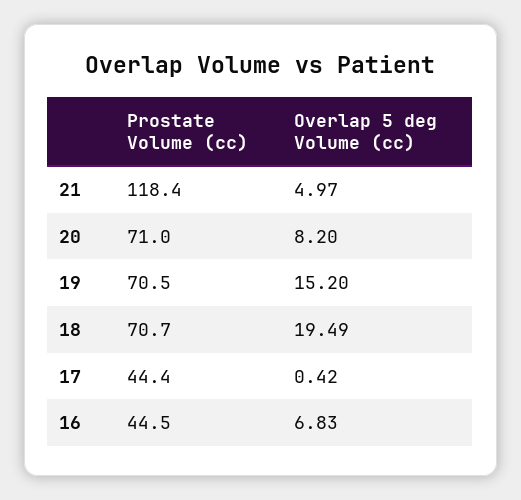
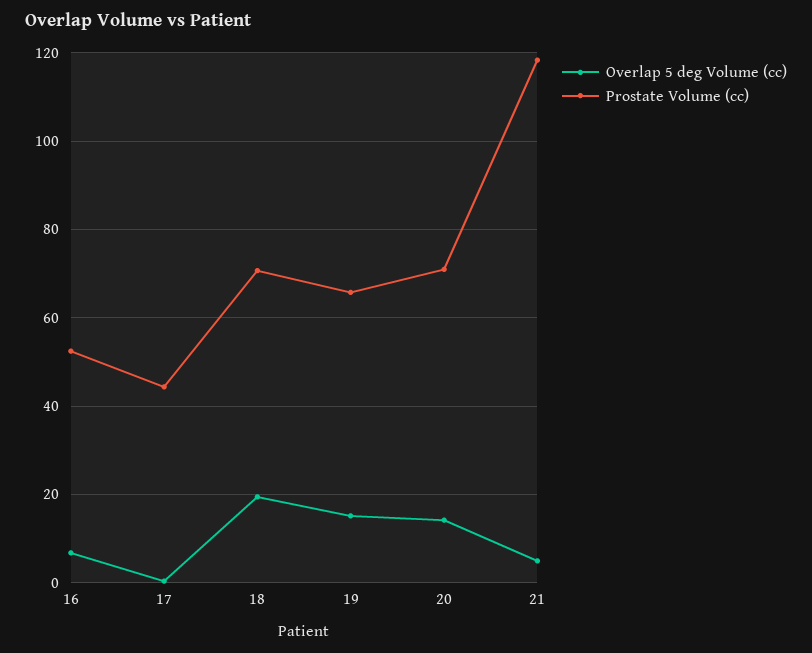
Overlap 5 deg Volume (cc), 20: 8.2 -> 14
Prostate Volume (cc), 19: 70.5 -> 66
Prostate Volume (cc), 16: 44.5 -> 52

